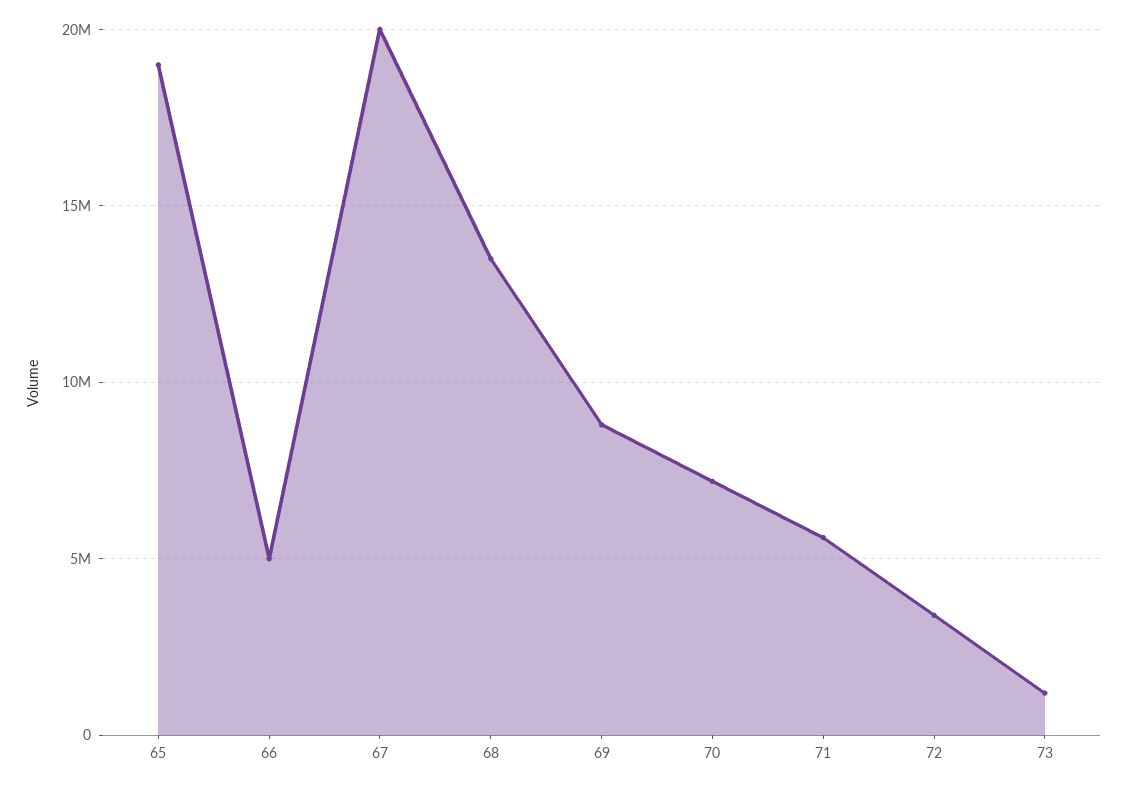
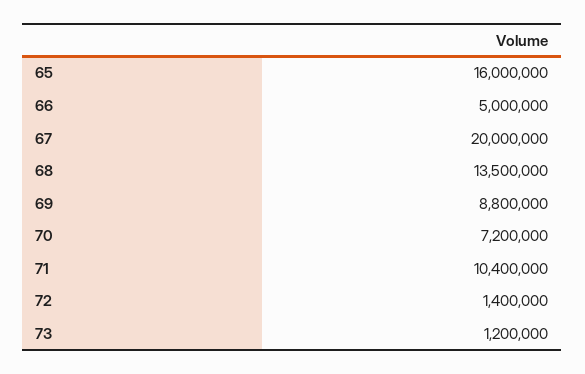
65: 19000000 -> 16000000
71: 5500000 -> 10400000
72: 3500000 -> 1400000

